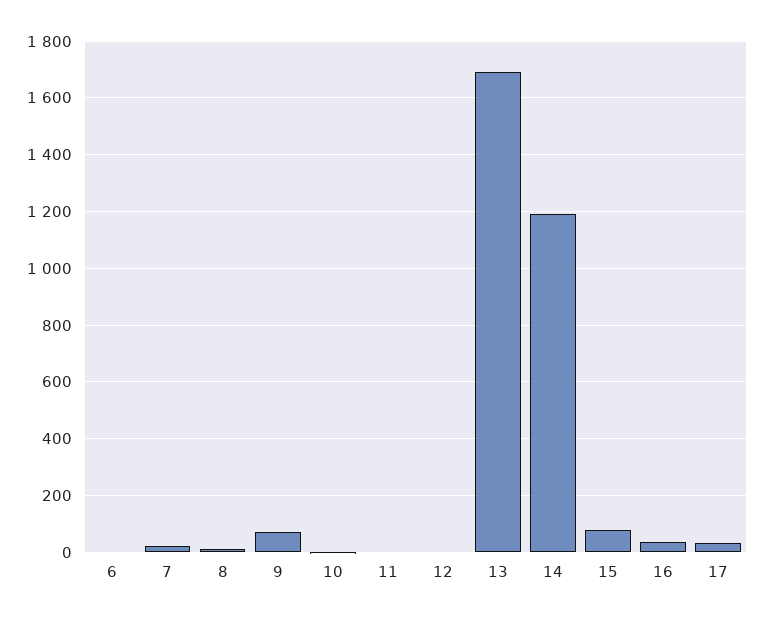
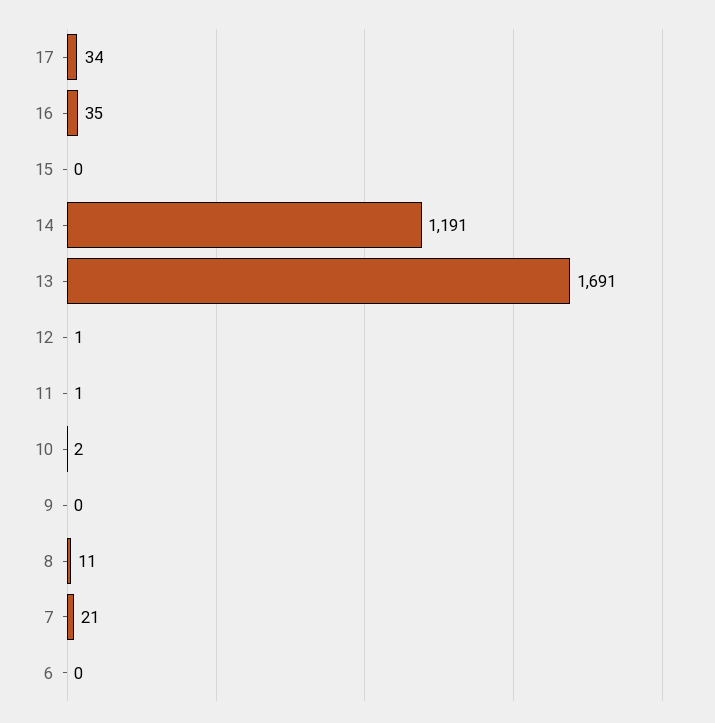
9: 75 -> 0
15: 75 -> 0

